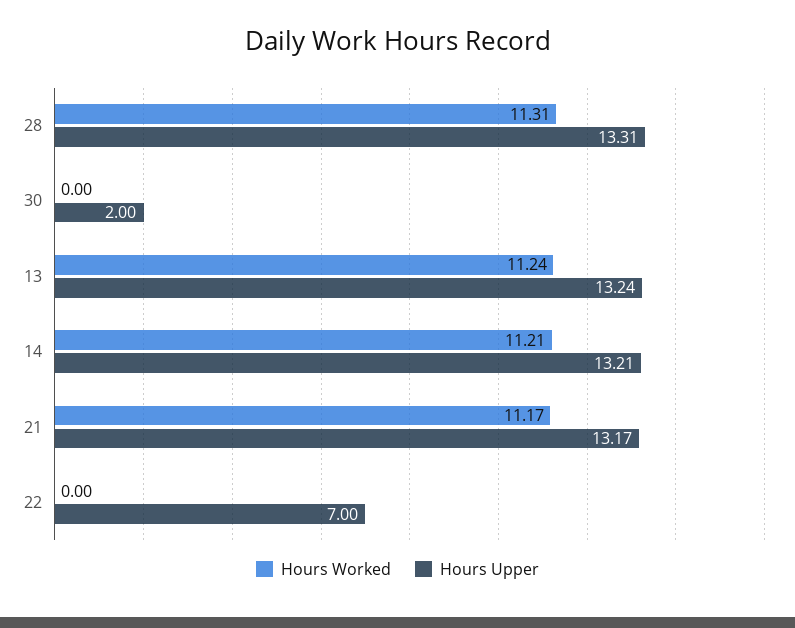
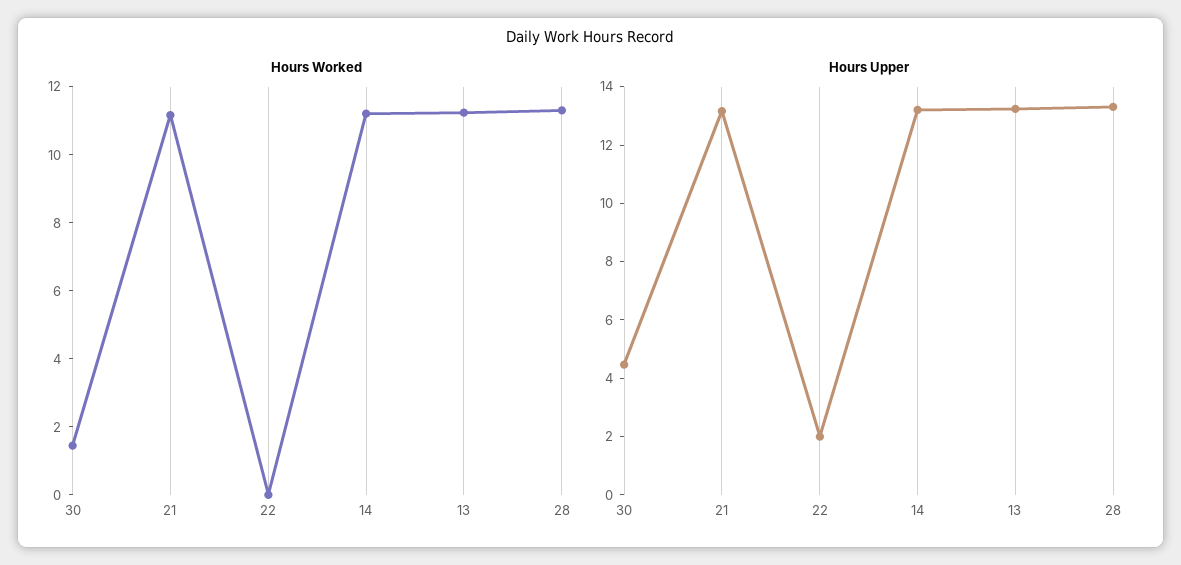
Hours Worked, 30: 0 -> 1.5
Hours Upper, 30: 2 -> 4.5
Hours Upper, 22: 7 -> 2

